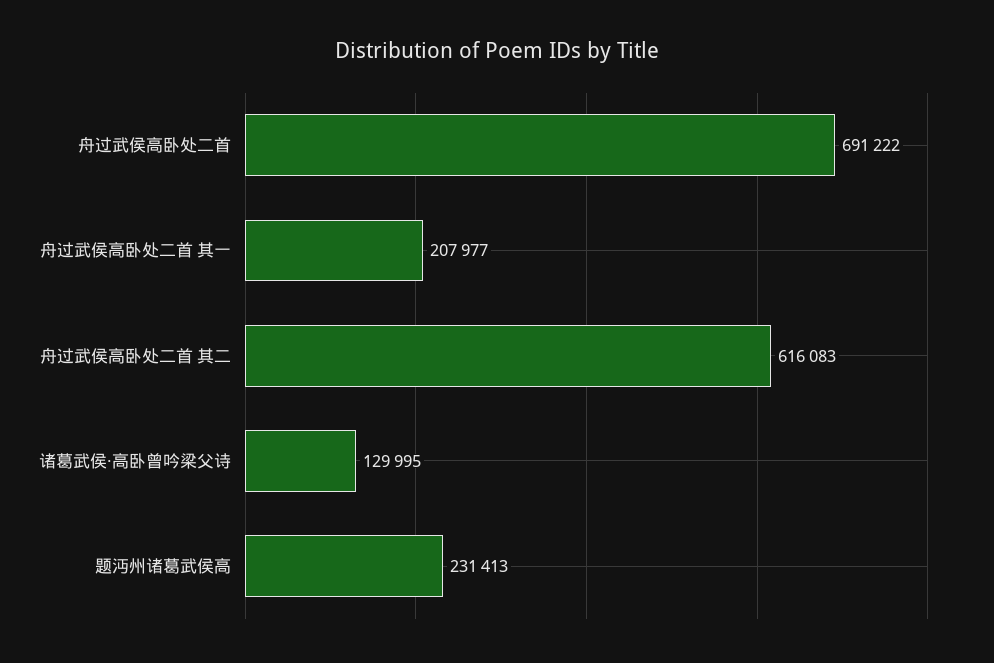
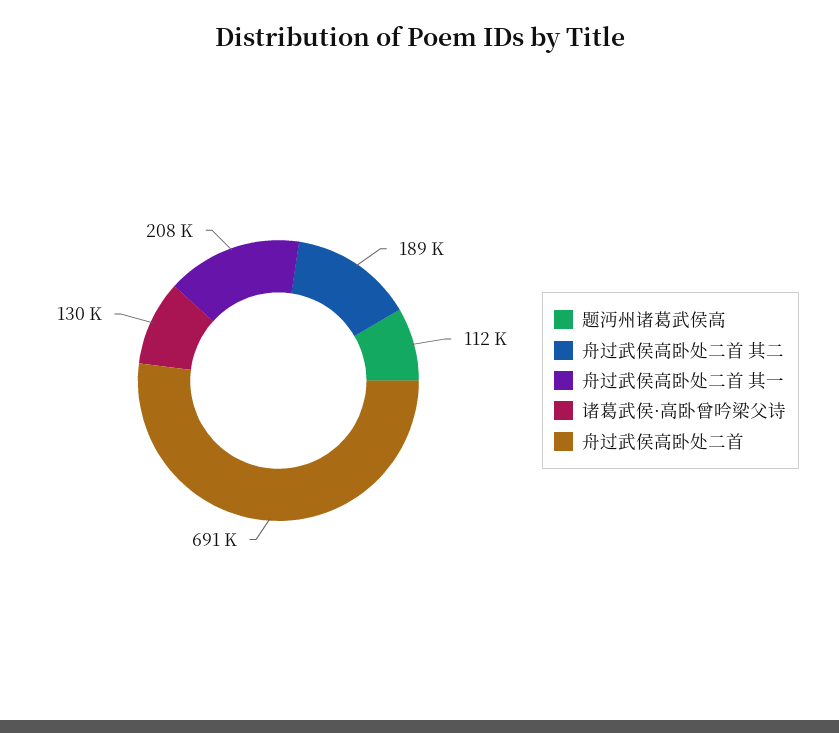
舟过武侯高卧处二首 其二: 616083 -> 189000
题沔州诸葛武侯高: 231413 -> 112000

